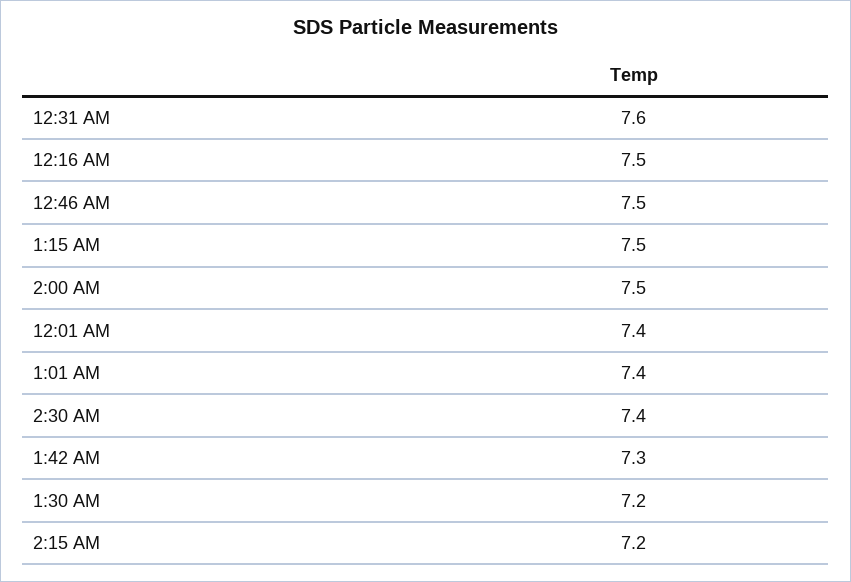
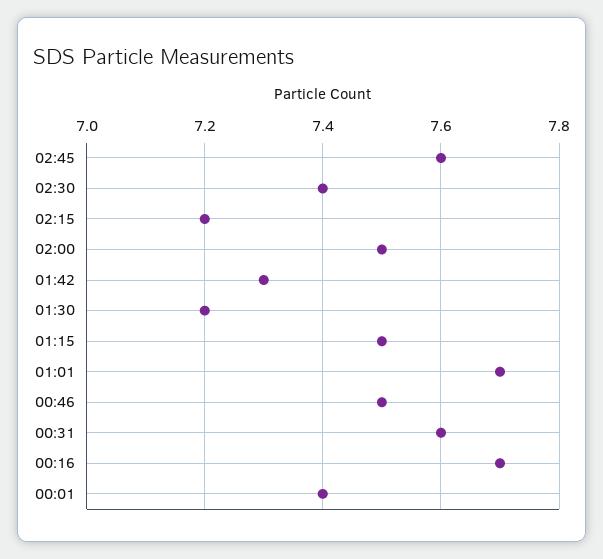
12:16 AM: 7.5 -> 7.7
1:01 AM: 7.4 -> 7.7
02:45: none -> 7.6

